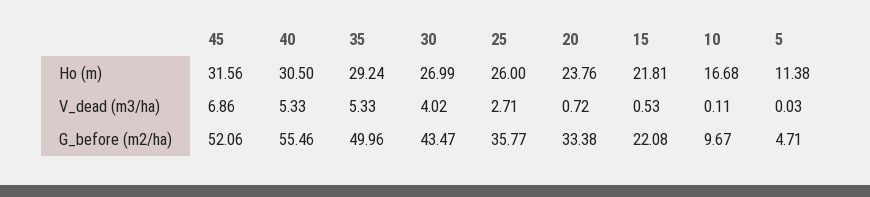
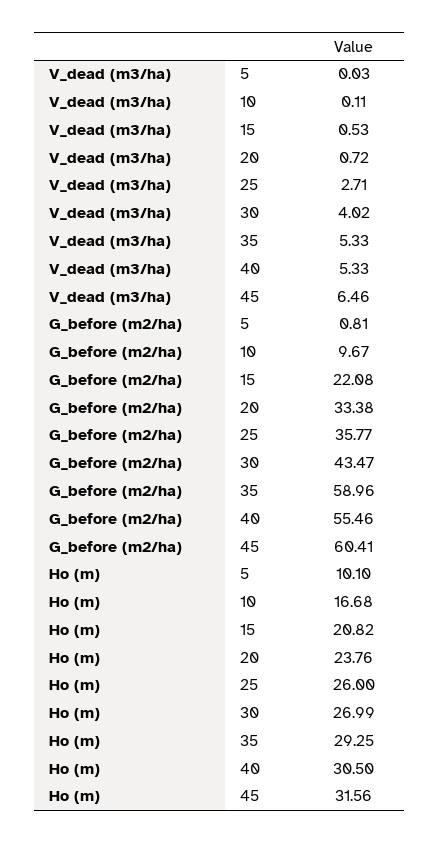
35, Ho (m): 29.24 -> 29.25
15, Ho (m): 21.81 -> 20.82
5, Ho (m): 11.38 -> 10.1
45, V_dead (m3/ha): 6.86 -> 6.46
45, G_before (m2/ha): 52.06 -> 60.41
35, G_before (m2/ha): 49.96 -> 58.96
5, G_before (m2/ha): 4.71 -> 0.81

